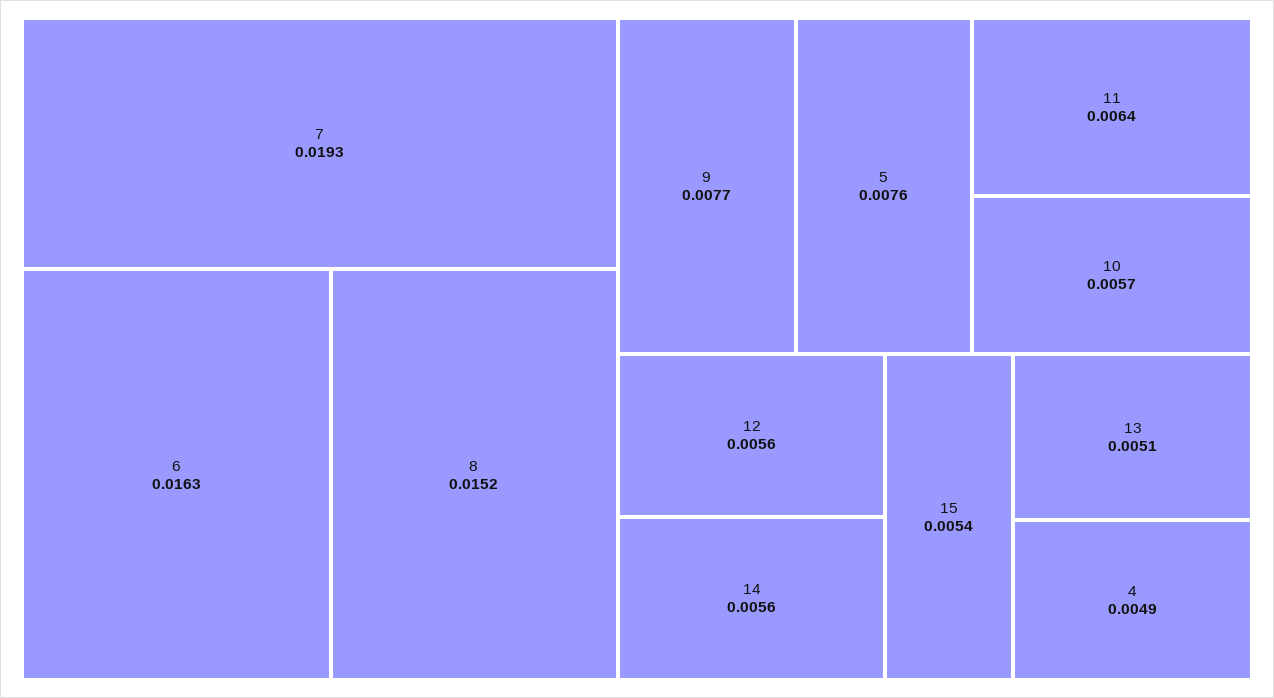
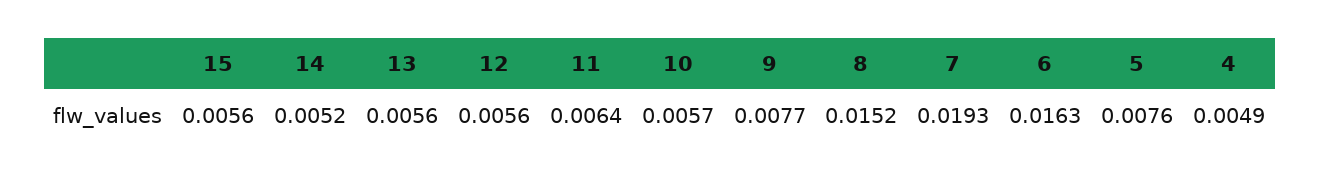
14: 0.0056 -> 0.0052
15: 0.0054 -> 0.0056
13: 0.0051 -> 0.0056

